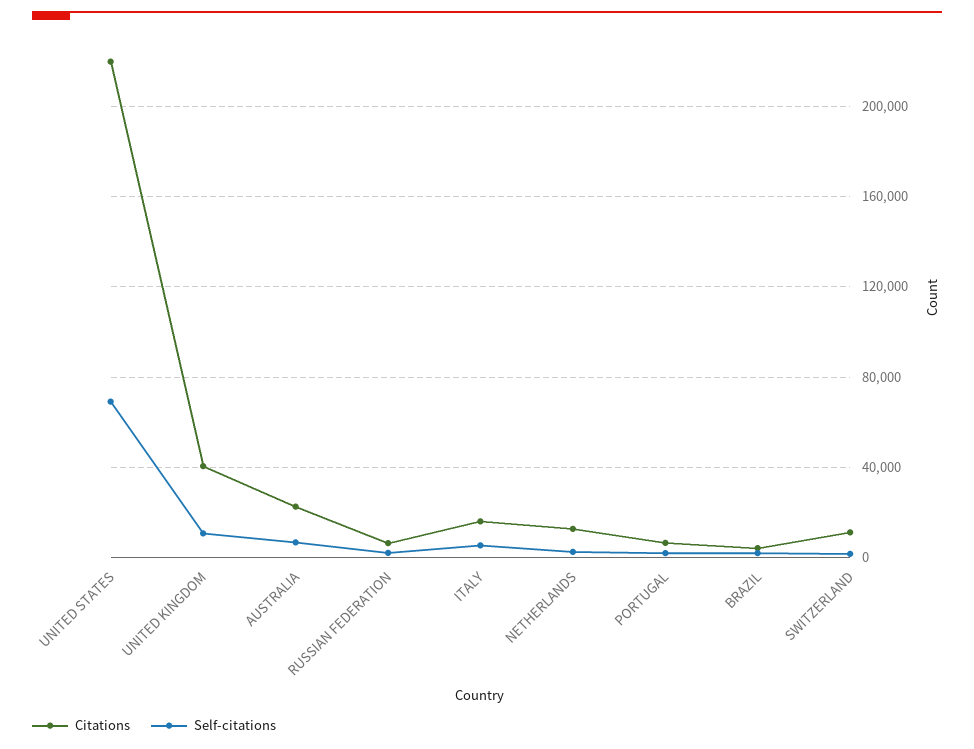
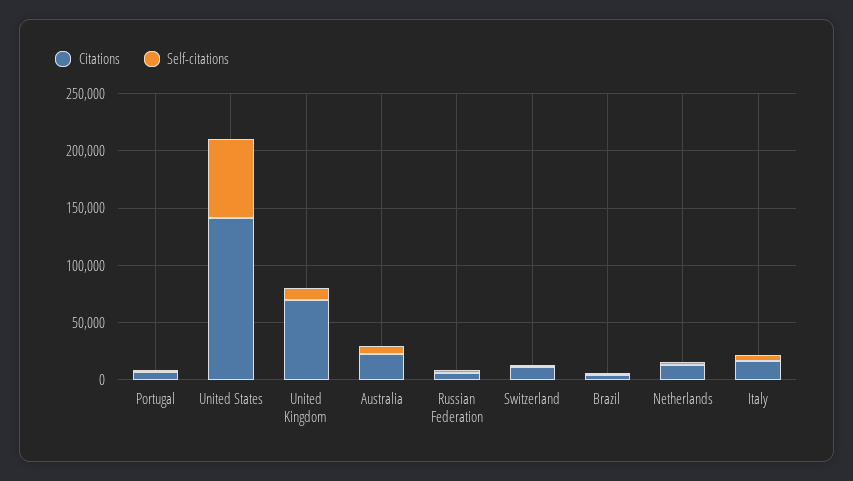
Citations, UNITED STATES: 220000 -> 140000
Citations, UNITED KINGDOM: 40000 -> 70000

